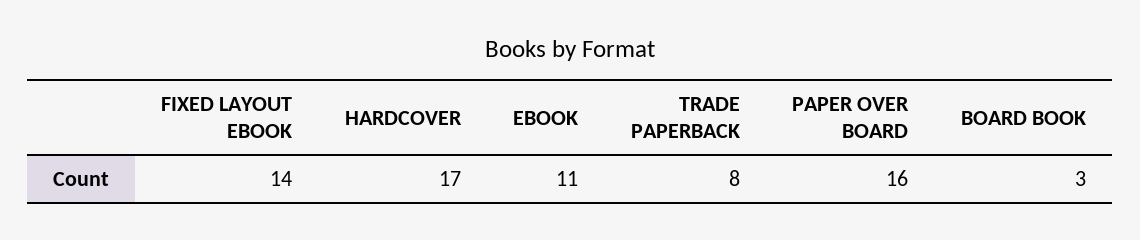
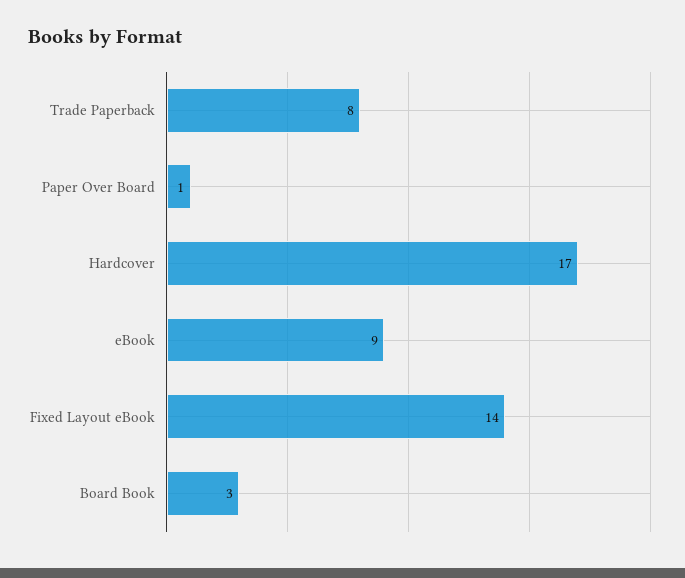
EBOOK: 11 -> 9
PAPER OVER BOARD: 16 -> 1

